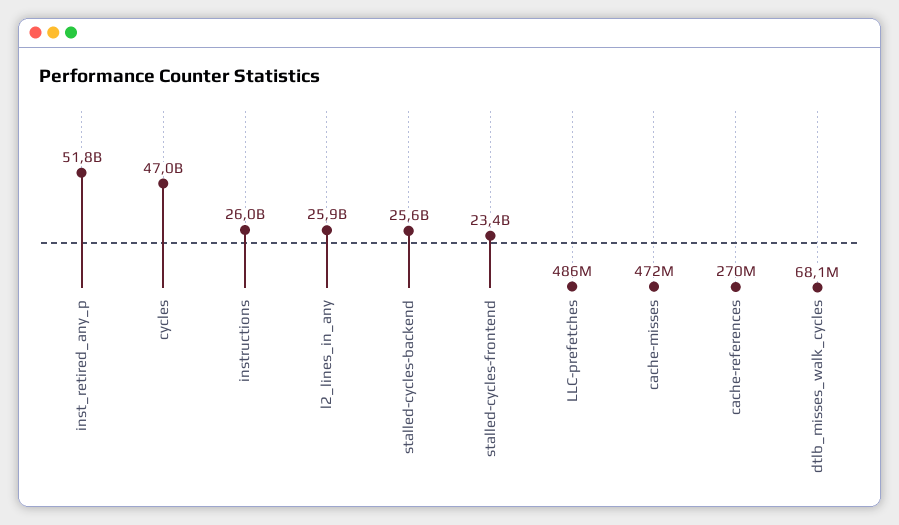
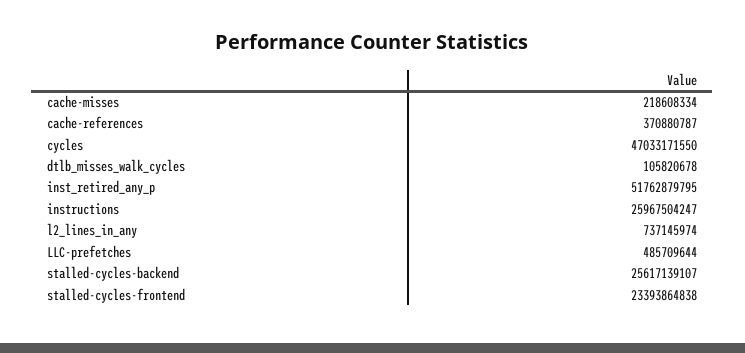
l2_lines_in_any: 25900000000 -> 737145974
cache-misses: 472000000 -> 218608334
cache-references: 270000000 -> 370880787
dtlb_misses_walk_cycles: 68100000 -> 105820678

